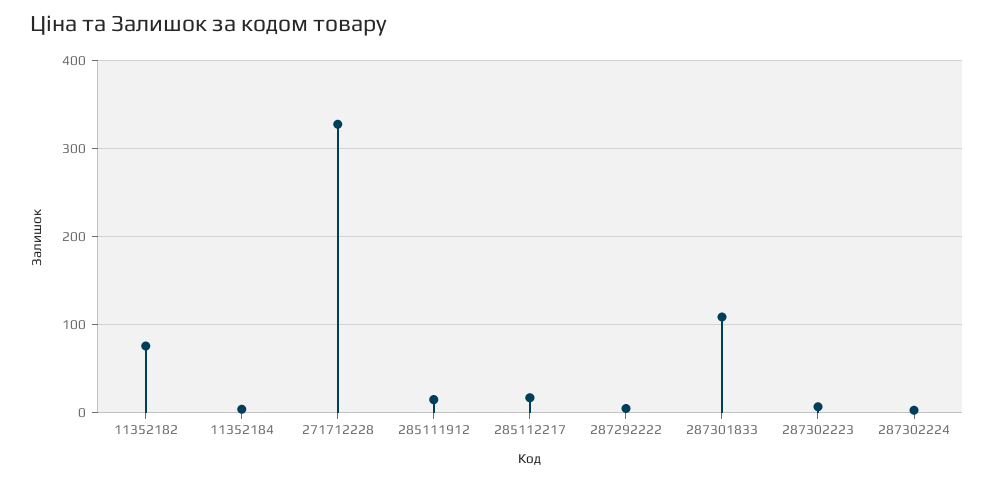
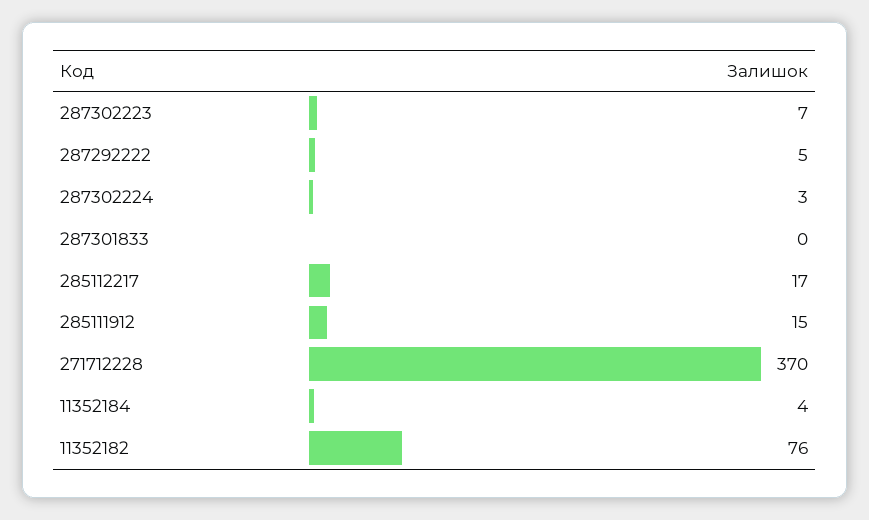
271712228: 330 -> 370
287301833: 110 -> 0

